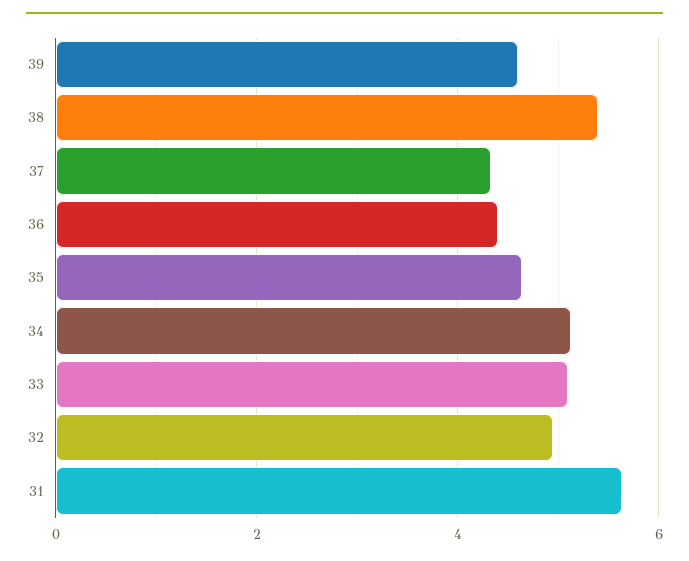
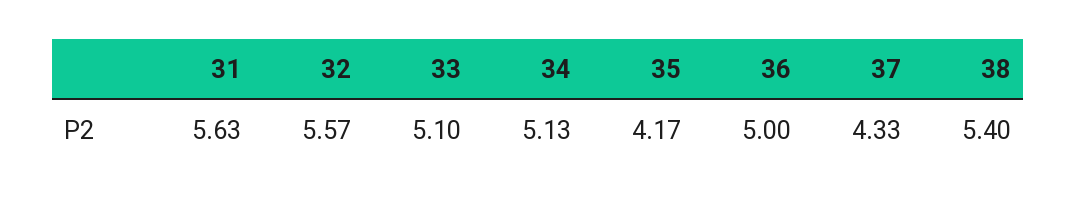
39: 4.6 -> none
36: 4.4 -> 5
35: 4.6 -> 4.17
32: 5 -> 5.57

